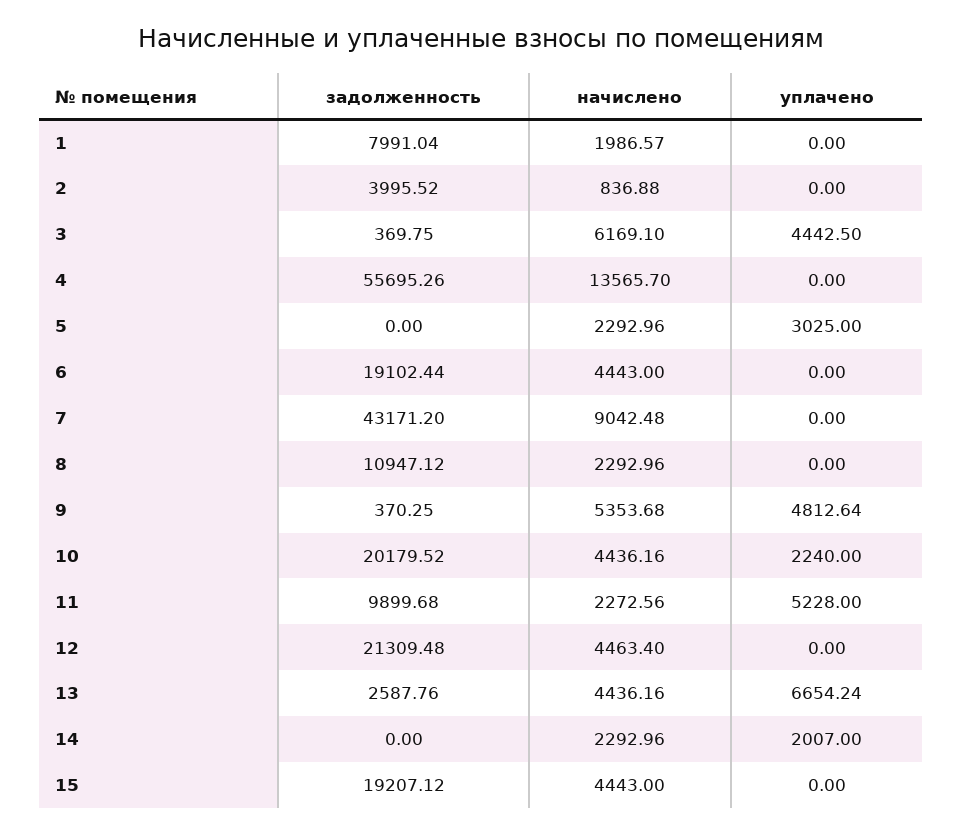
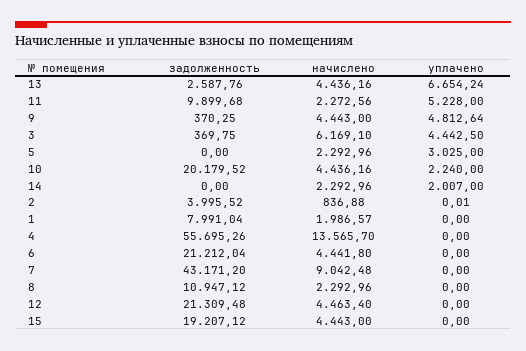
уплачено, 2: 0 -> 0.01
задолженность, 6: 19102.44 -> 21212.04
начислено, 6: 4443 -> 4441.8
начислено, 9: 5353.68 -> 4443

